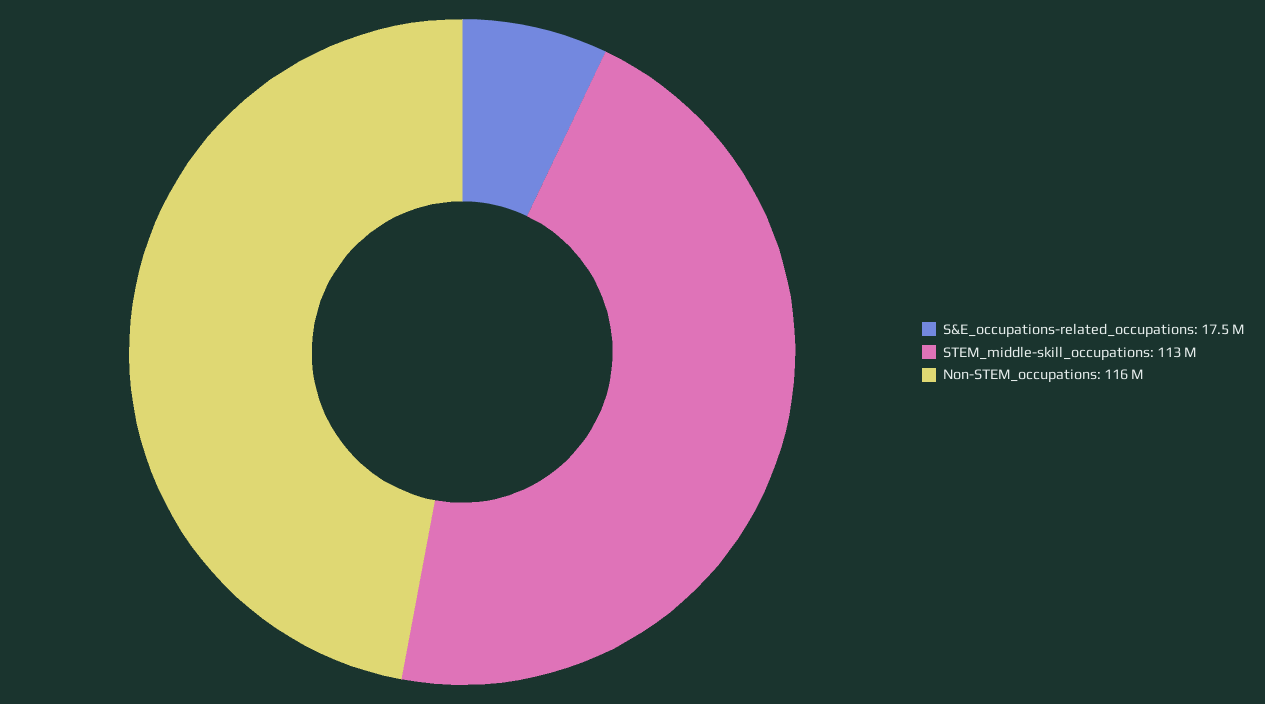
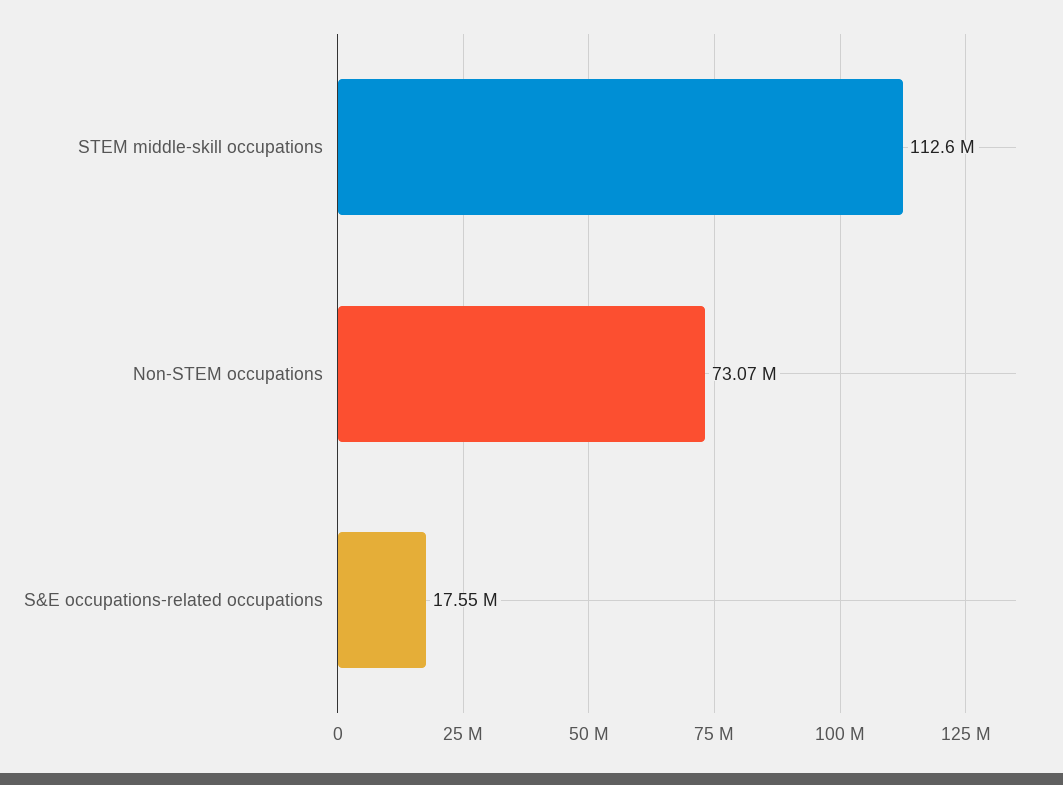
Non-STEM_occupations: 116000000 -> 73070000

